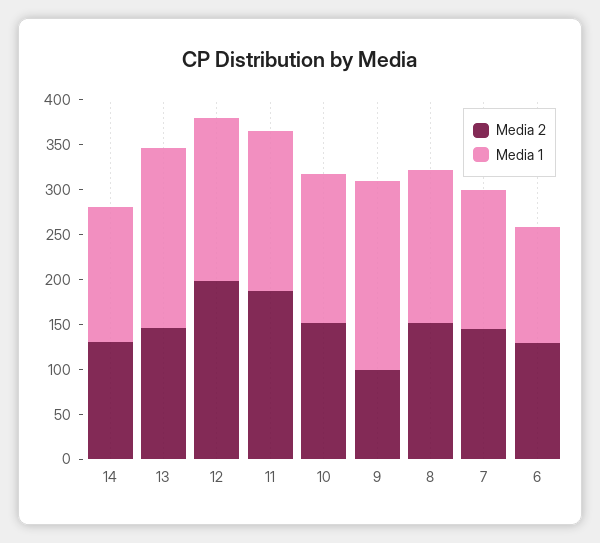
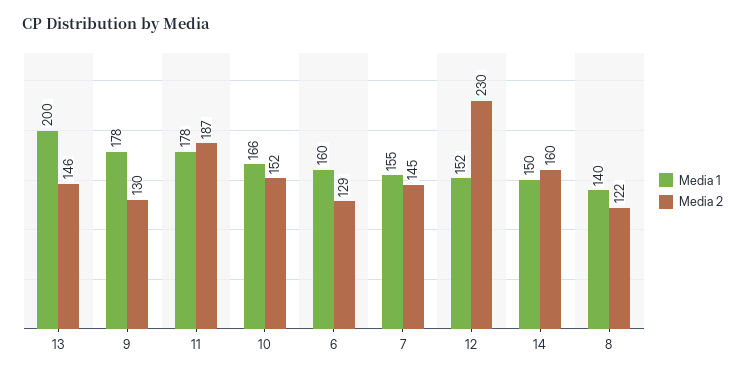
Media 2, 14: 130 -> 160
Media 2, 12: 200 -> 230
Media 1, 12: 180 -> 152
Media 2, 9: 100 -> 130
Media 1, 9: 210 -> 178
Media 2, 8: 150 -> 122
Media 1, 8: 170 -> 140
Media 1, 6: 130 -> 160

